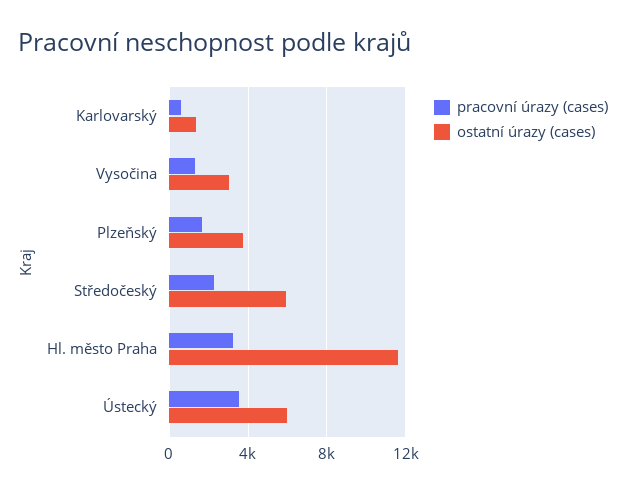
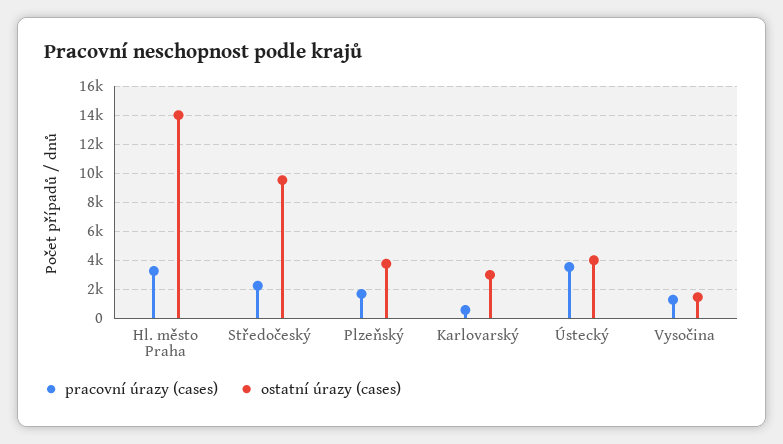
ostatní úrazy (cases), Karlovarský: 1500 -> 3000
ostatní úrazy (cases), Vysočina: 3000 -> 1500
ostatní úrazy (cases), Středočeský: 6000 -> 9500
ostatní úrazy (cases), Hl. město Praha: 11500 -> 14000
ostatní úrazy (cases), Ústecký: 6000 -> 4000

